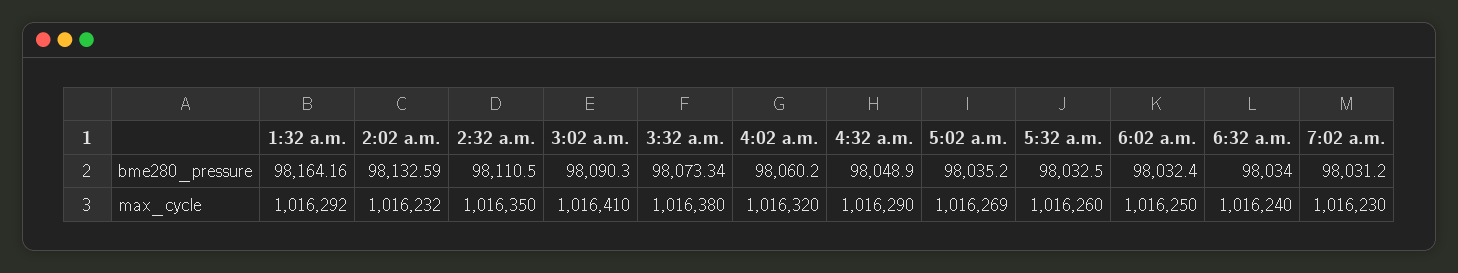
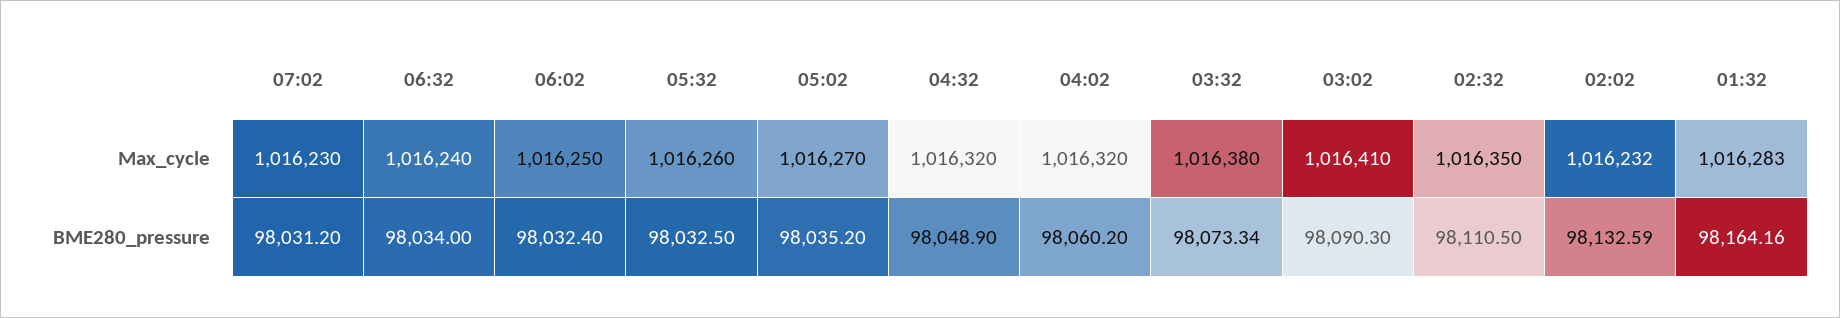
1:32 a.m., max_cycle: 1016292 -> 1016283
4:32 a.m., max_cycle: 1016290 -> 1016320
5:02 a.m., max_cycle: 1016269 -> 1016270

